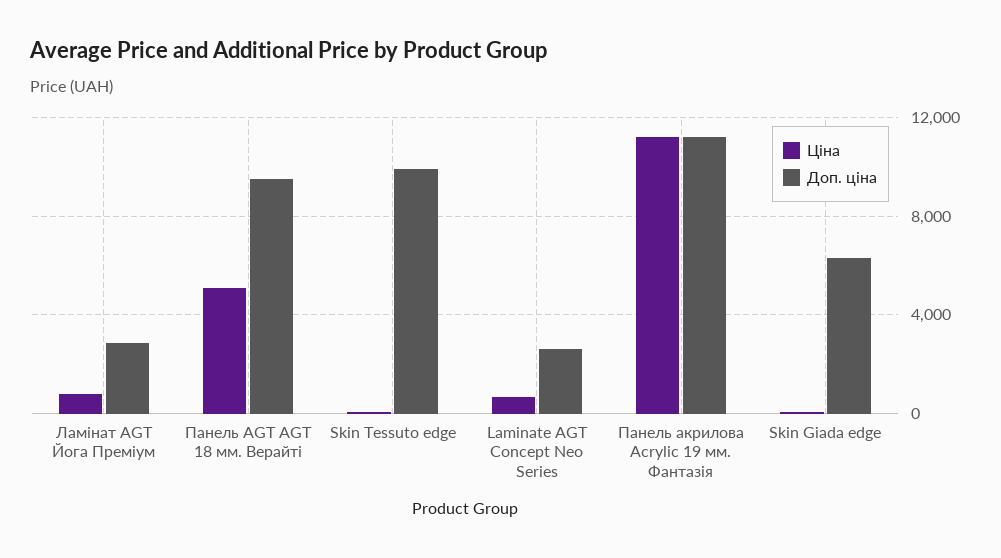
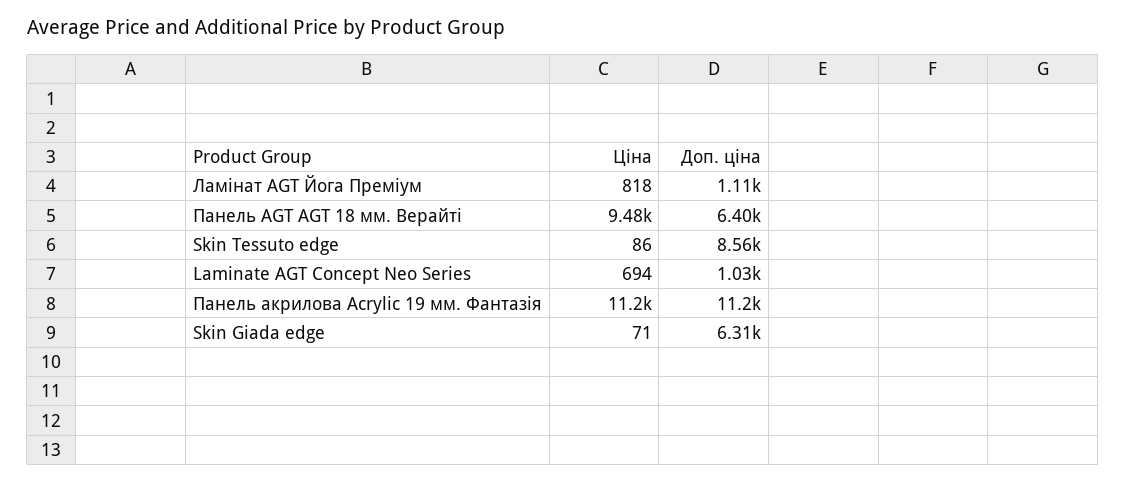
Доп. ціна, Ламінат AGT Йога Преміум: 3000 -> 1110
Ціна, Панель AGT AGT 18 мм. Верайті: 5000 -> 9480
Доп. ціна, Панель AGT AGT 18 мм. Верайті: 9500 -> 6400
Доп. ціна, Skin Tessuto edge: 10000 -> 8560
Доп. ціна, Laminate AGT Concept Neo Series: 2500 -> 1030

